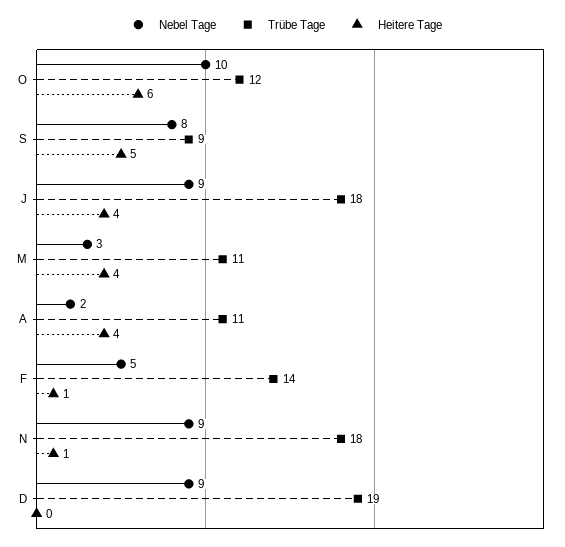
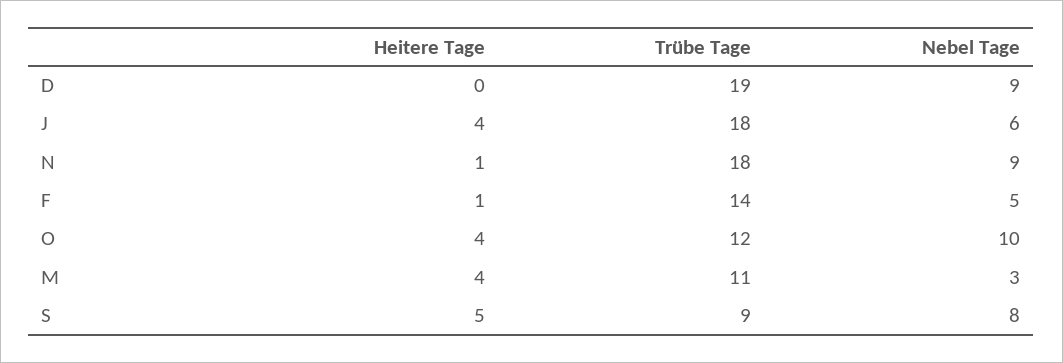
Heitere Tage, O: 6 -> 4
Nebel Tage, J: 9 -> 6
Nebel Tage, A: 2 -> none
Trübe Tage, A: 11 -> none
Heitere Tage, A: 4 -> none

